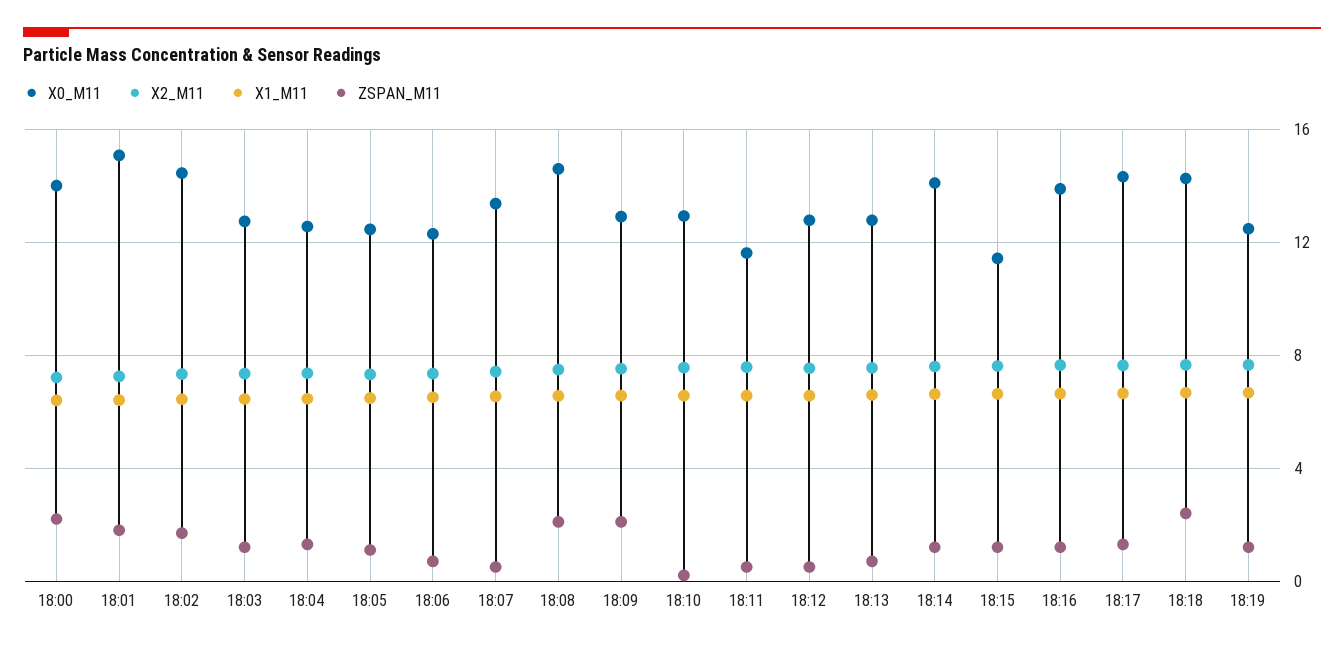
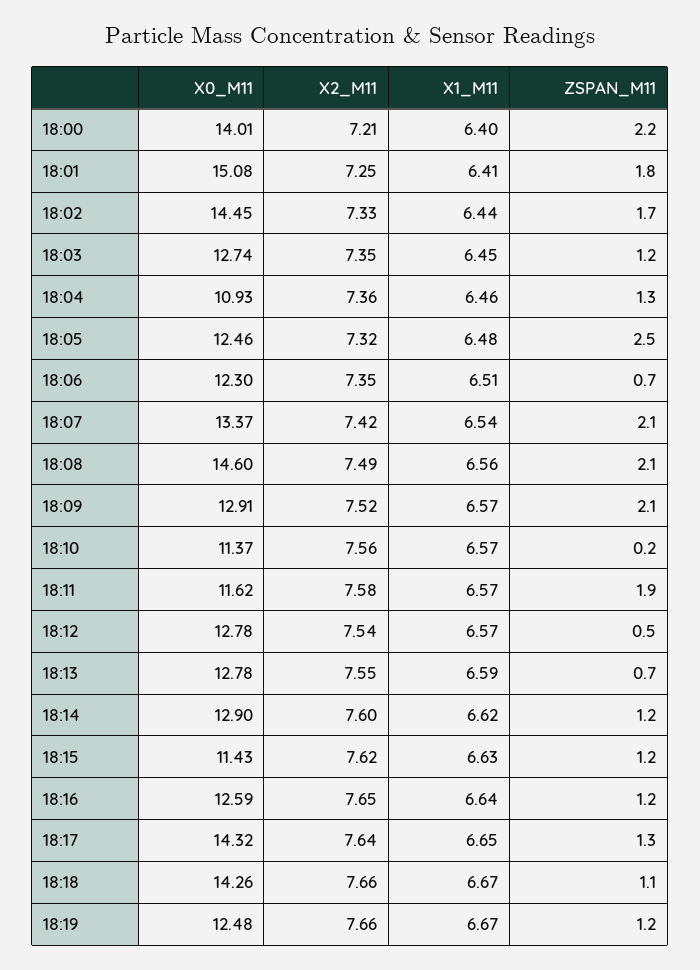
X0_M11, 18:04: 12.5 -> 10.93
ZSPAN_M11, 18:05: 1 -> 2.5
ZSPAN_M11, 18:07: 0.5 -> 2.1
X0_M11, 18:10: 13 -> 11.37
ZSPAN_M11, 18:11: 0.5 -> 1.9
X0_M11, 18:14: 14 -> 12.9
X0_M11, 18:16: 14 -> 12.59
ZSPAN_M11, 18:18: 2.5 -> 1.1

